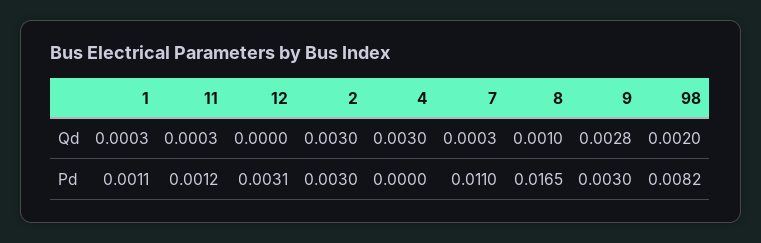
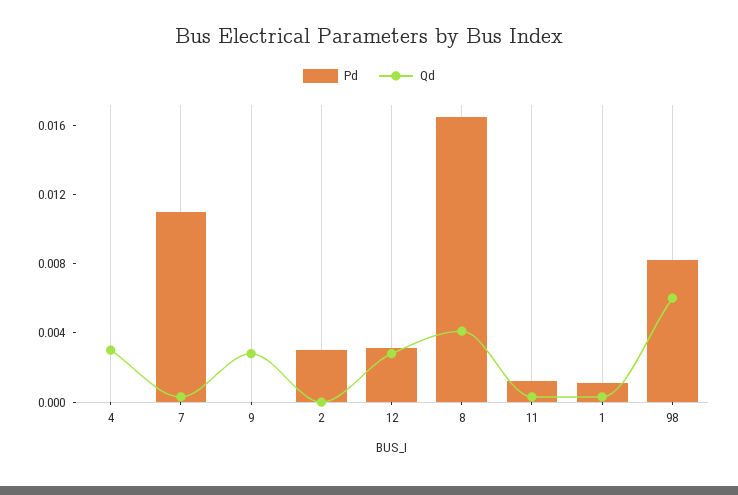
Qd, 12: 0 -> 0.003
Qd, 2: 0.003 -> 0
Qd, 8: 0.001 -> 0.004
Qd, 98: 0.002 -> 0.006
Pd, 9: 0.003 -> 0

